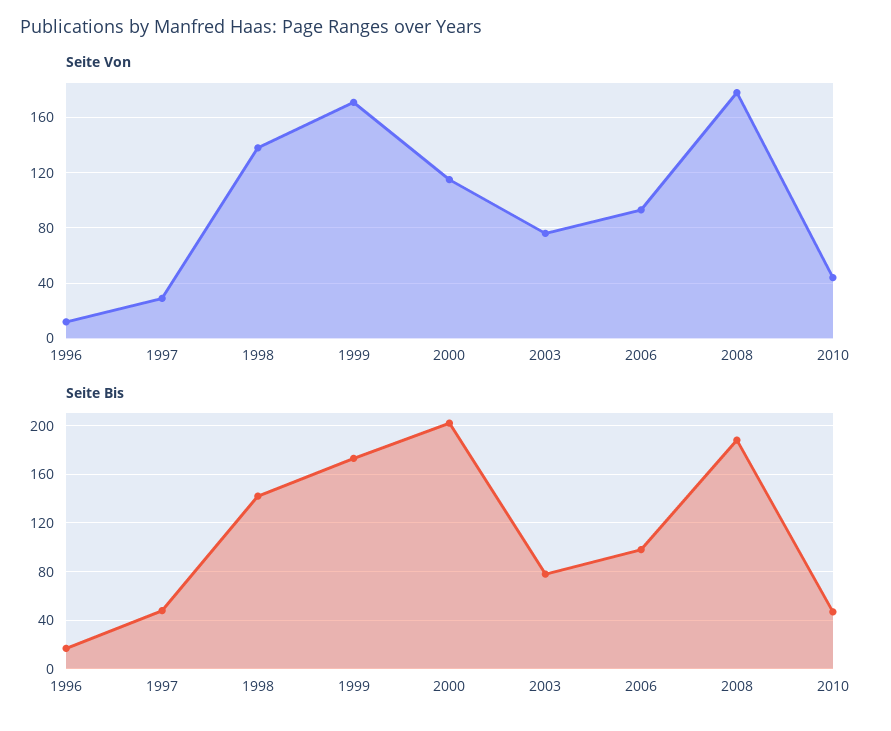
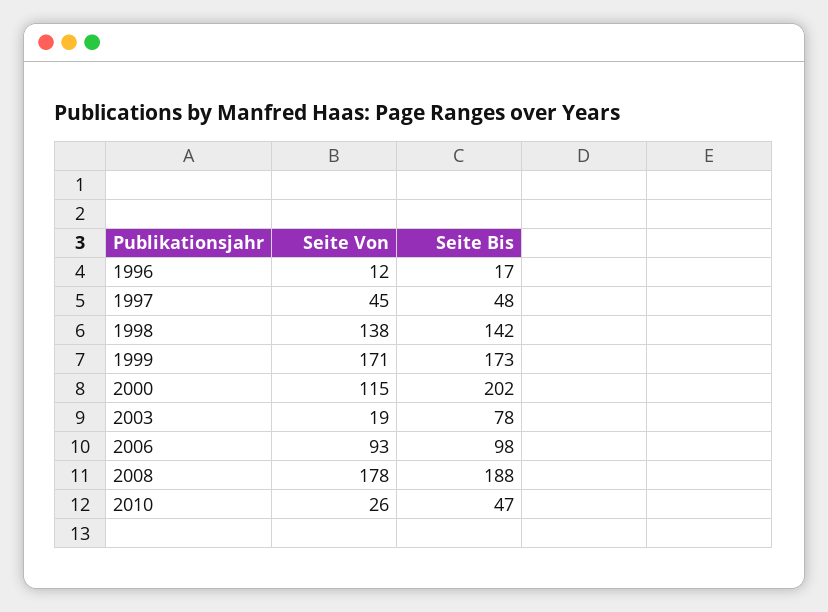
Seite Von, 1997: 30 -> 45
Seite Von, 2003: 75 -> 19
Seite Von, 2010: 45 -> 26

